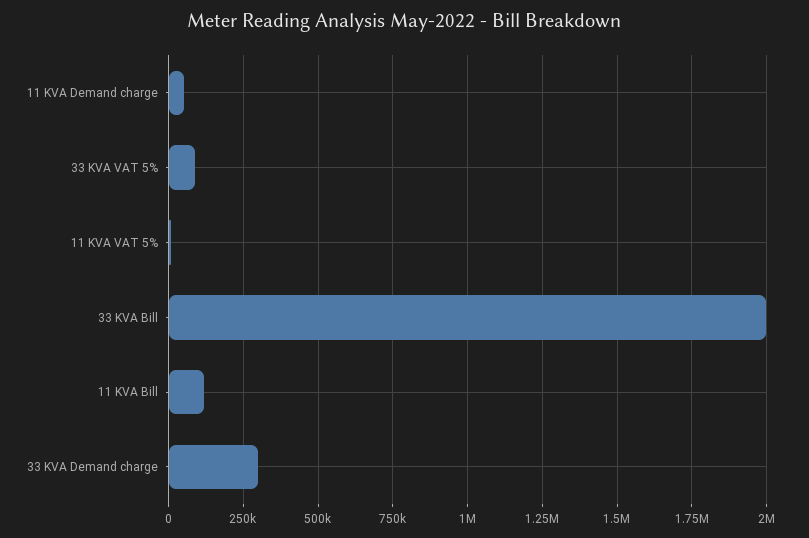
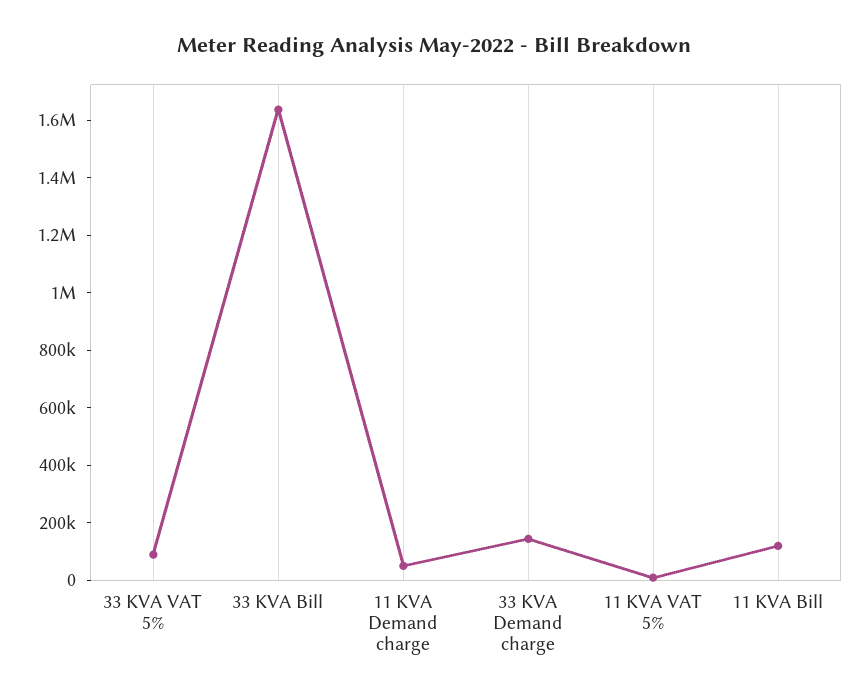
33 KVA Bill: 2000000 -> 1650000
33 KVA Demand charge: 300000 -> 150000

